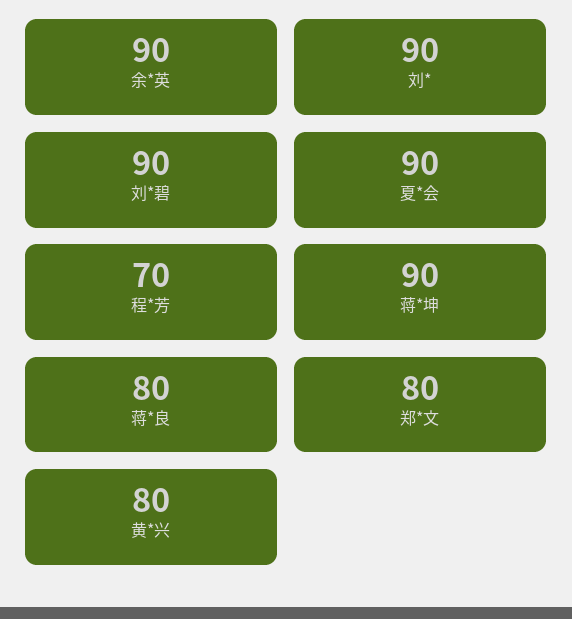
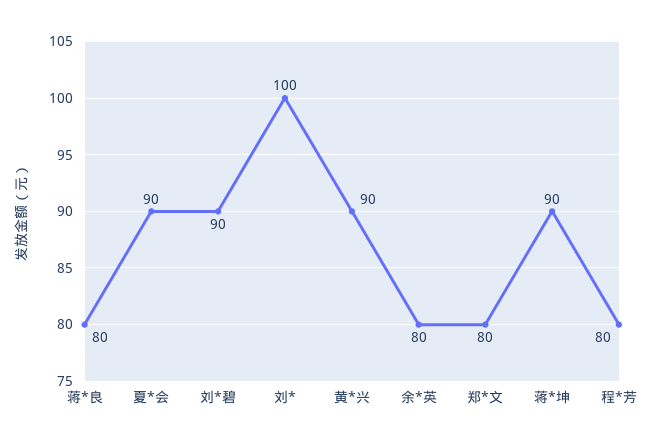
余*英: 90 -> 80
刘*: 90 -> 100
程*芳: 70 -> 80
黄*兴: 80 -> 90

